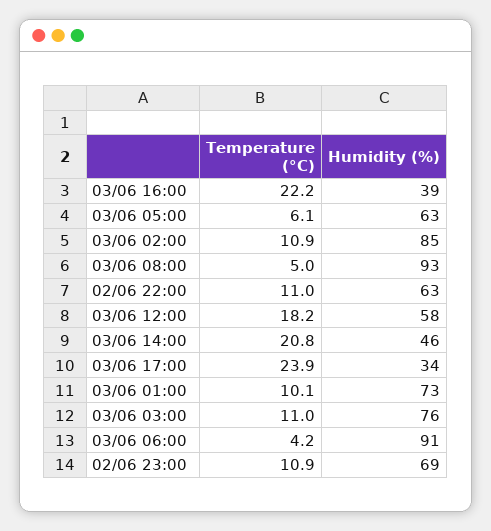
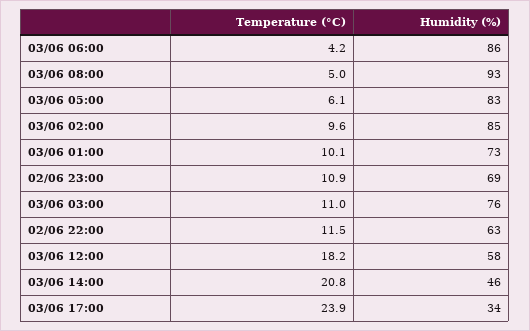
Temperature (°C), 03/06 16:00: 22.2 -> none
Humidity (%), 03/06 16:00: 39 -> none
Humidity (%), 03/06 05:00: 63 -> 83
Temperature (°C), 03/06 02:00: 10.9 -> 9.6
Temperature (°C), 02/06 22:00: 11 -> 11.5
Humidity (%), 03/06 06:00: 91 -> 86

